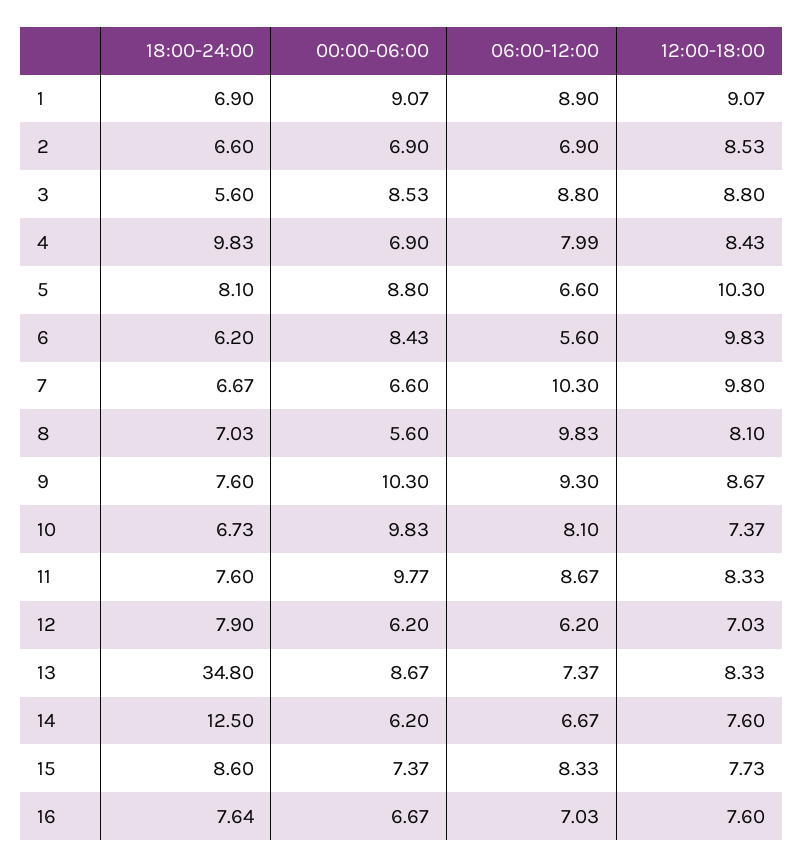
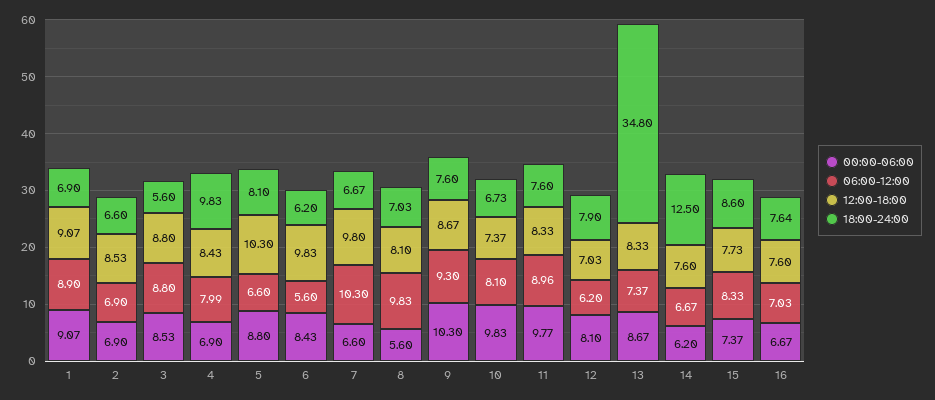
06:00-12:00, 11: 8.67 -> 8.96
00:00-06:00, 12: 6.2 -> 8.1

